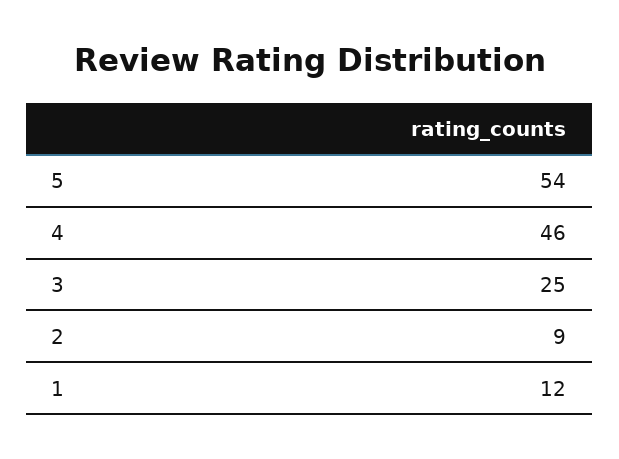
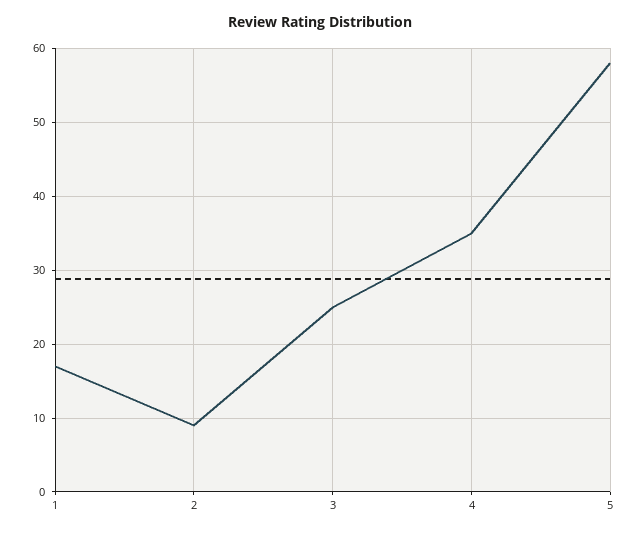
5: 54 -> 58
4: 46 -> 35
1: 12 -> 17

